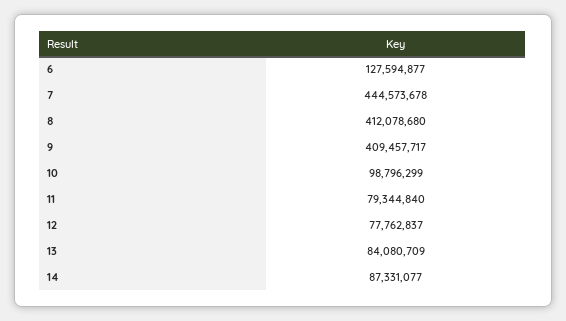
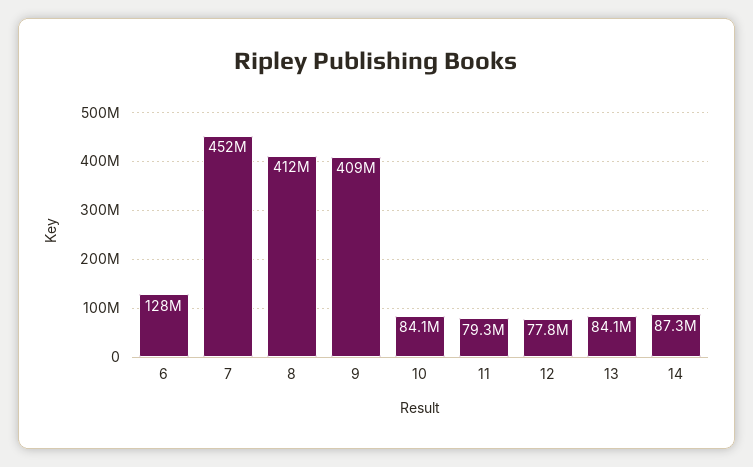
7: 444573678 -> 452000000
10: 98796299 -> 84100000

